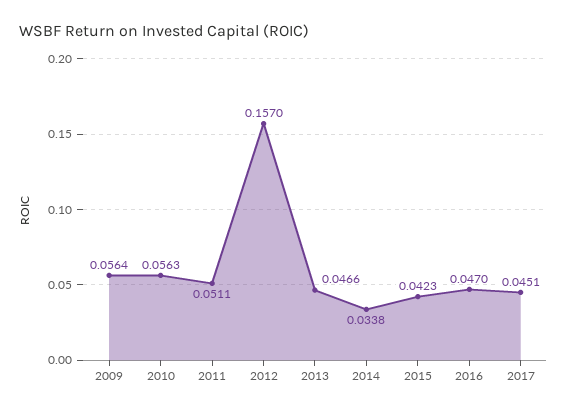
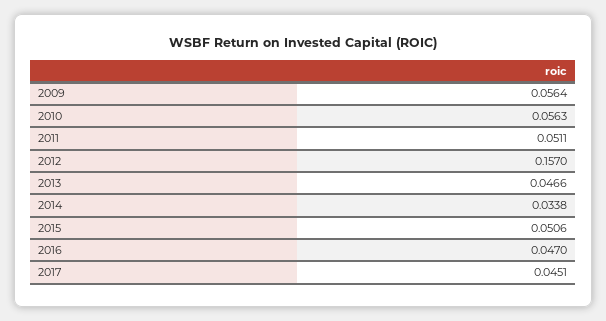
2015: 0.0423 -> 0.0506

